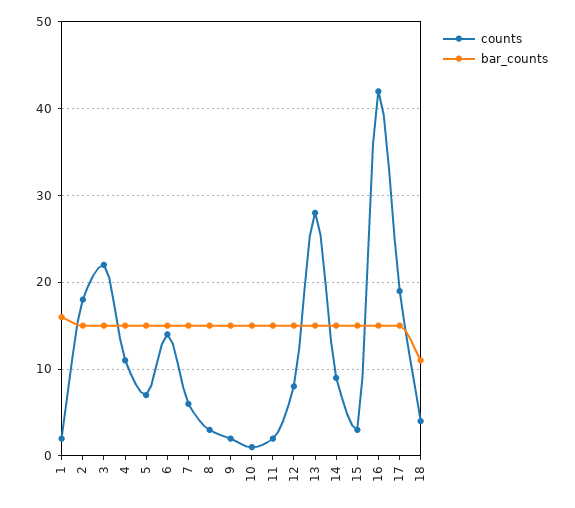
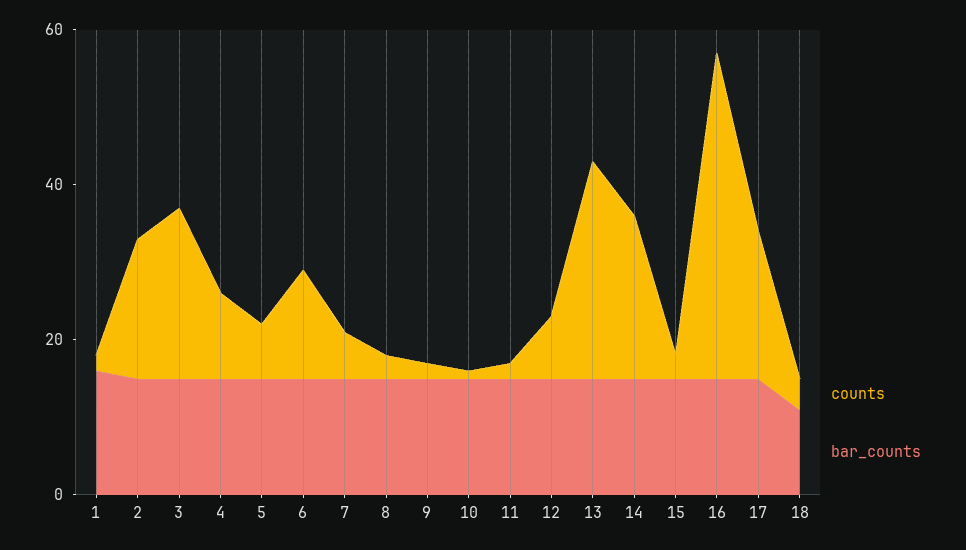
counts, 14: 9 -> 20

